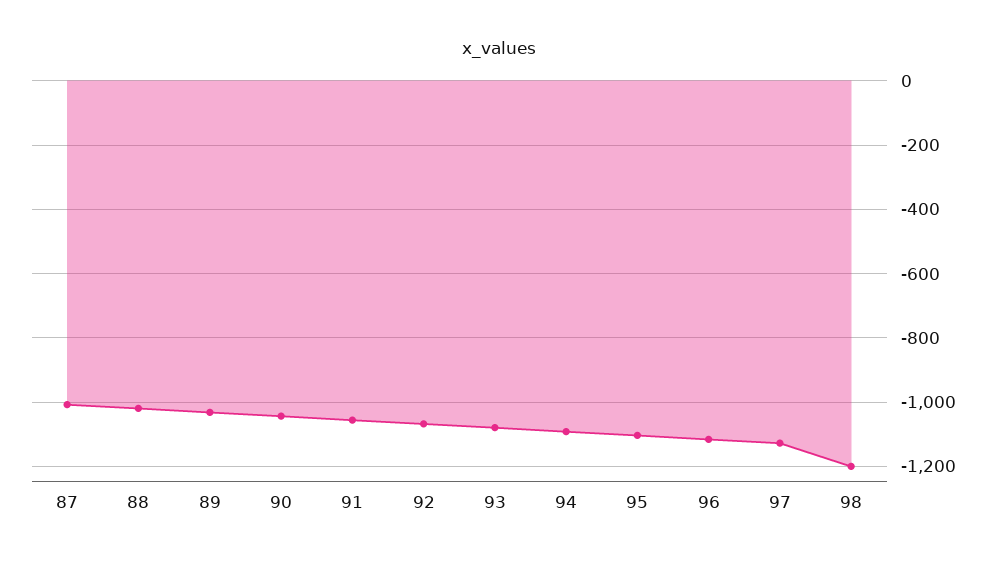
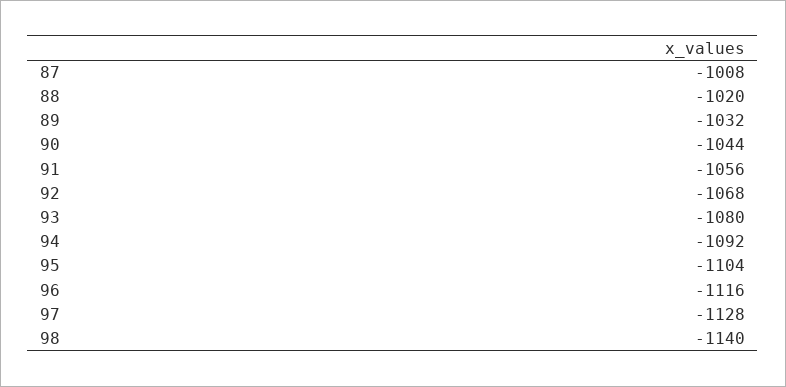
98: -1200 -> -1140

